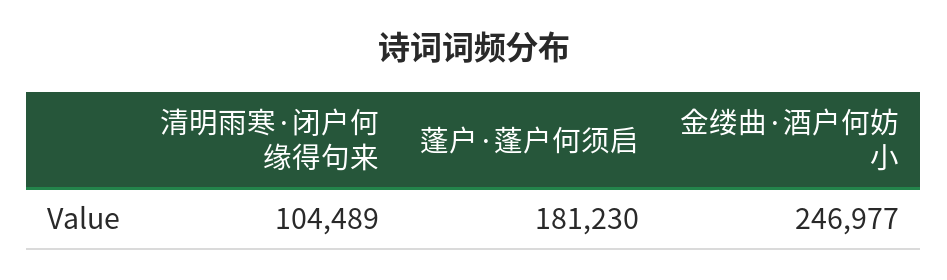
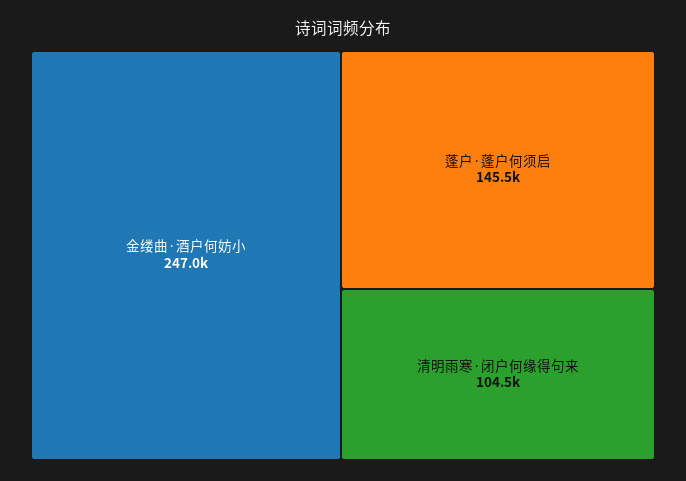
蓬户·蓬户何须启: 181230 -> 145500

